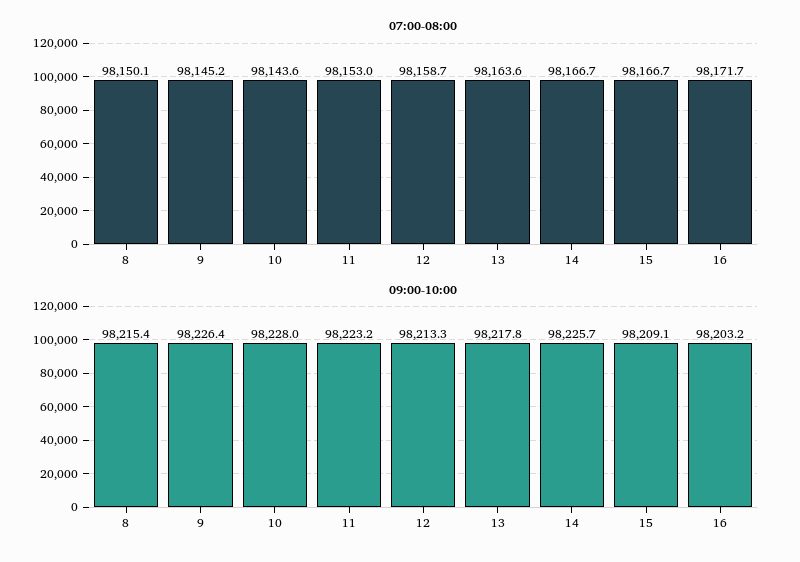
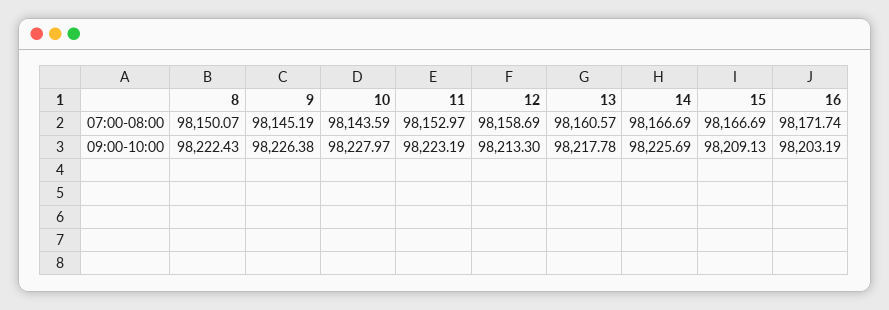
07:00-08:00, 13: 98163.6 -> 98160.57
09:00-10:00, 8: 98215.4 -> 98222.43

